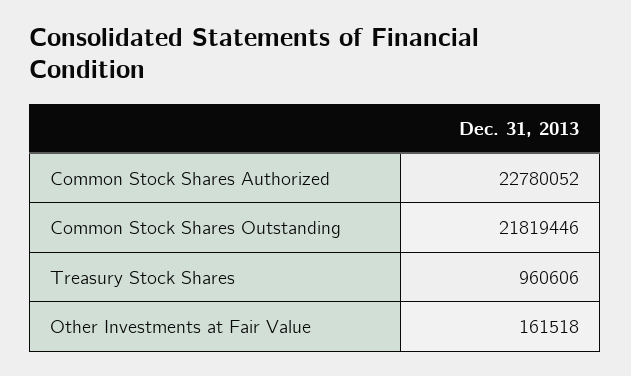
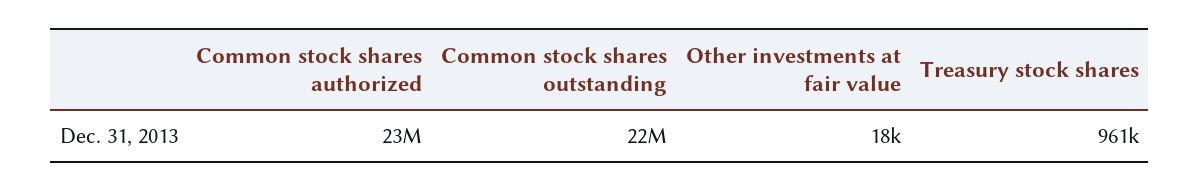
Other Investments at Fair Value: 161518 -> 18000

